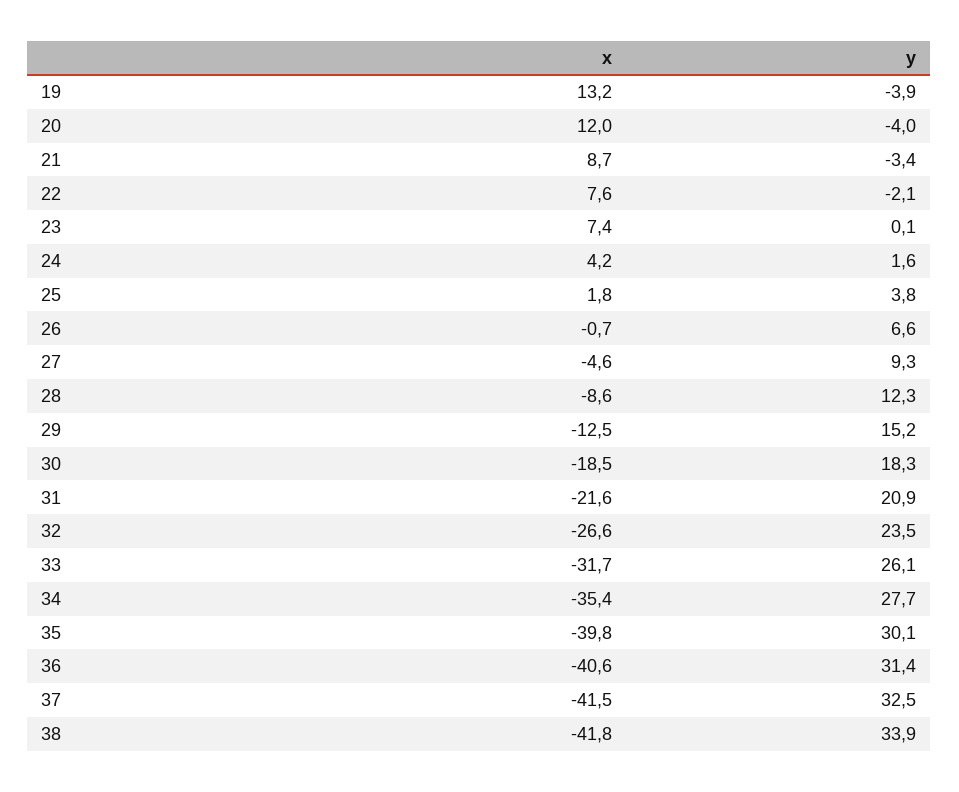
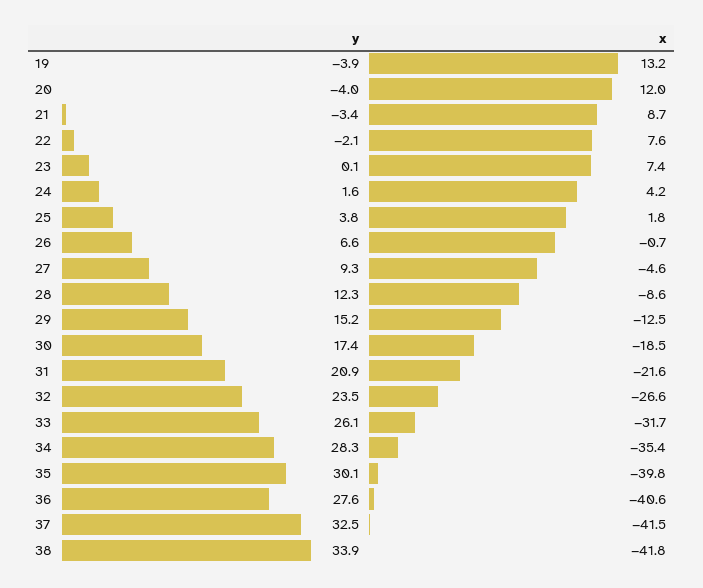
y, 30: 18.3 -> 17.4
y, 34: 27.7 -> 28.3
y, 36: 31.4 -> 27.6

